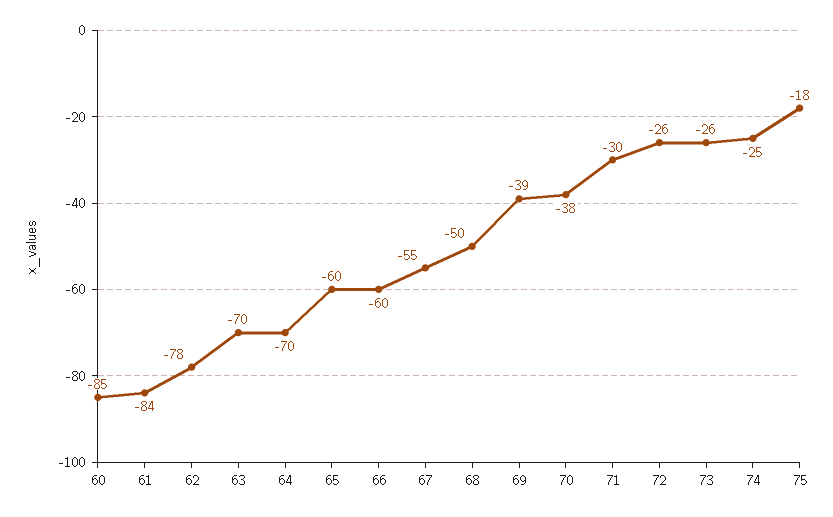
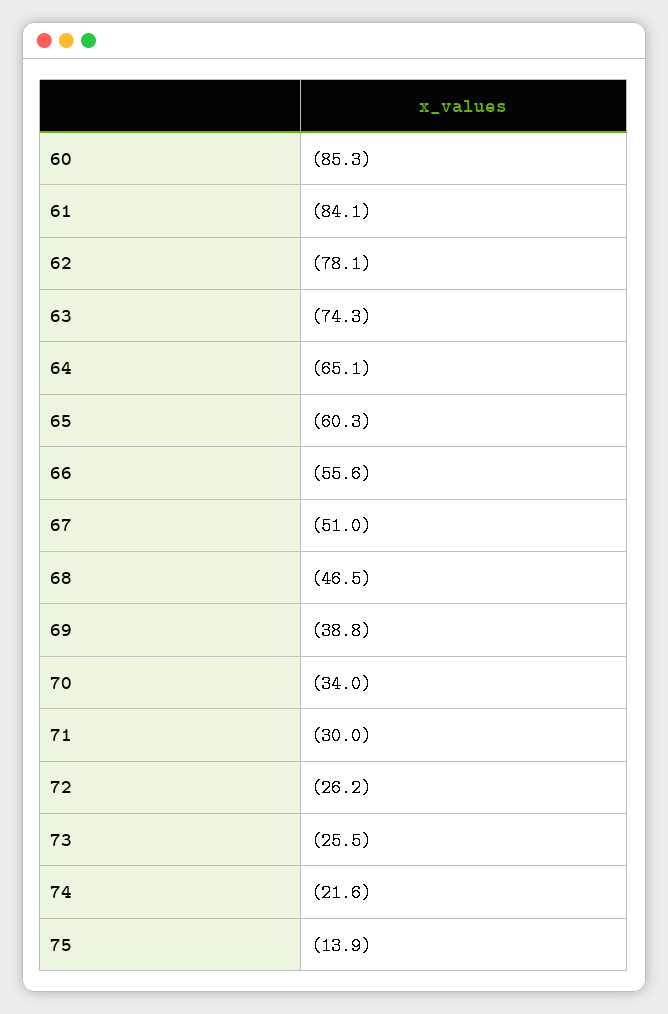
63: -70 -> -74.3
64: -70 -> -65.1
66: -60 -> -55.6
67: -55 -> -51
68: -50 -> -46.5
70: -38 -> -34
74: -25 -> -21.6
75: -18 -> -13.9

